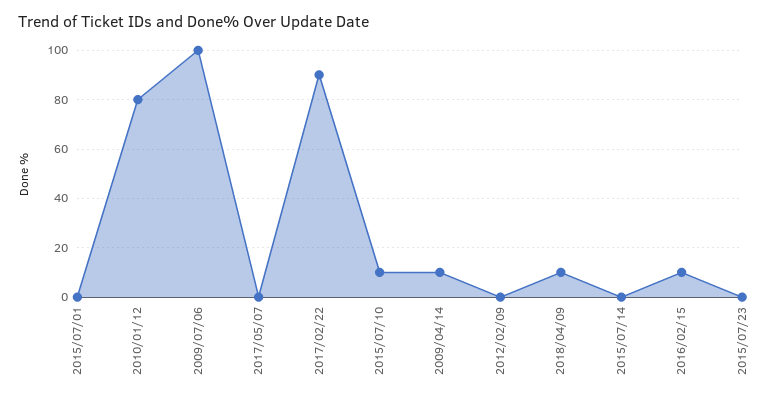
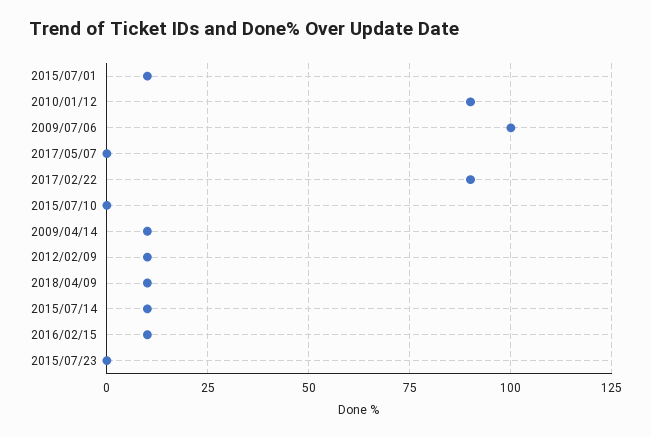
2015/07/01: 0 -> 10
2010/01/12: 80 -> 90
2015/07/10: 10 -> 0
2012/02/09: 0 -> 10
2015/07/14: 0 -> 10

